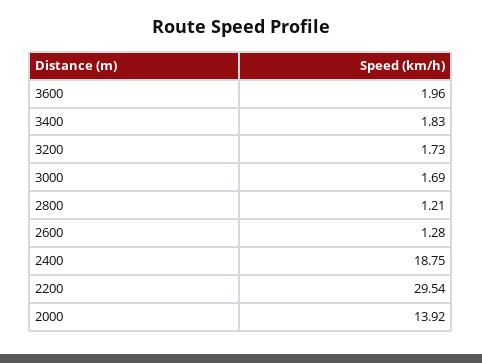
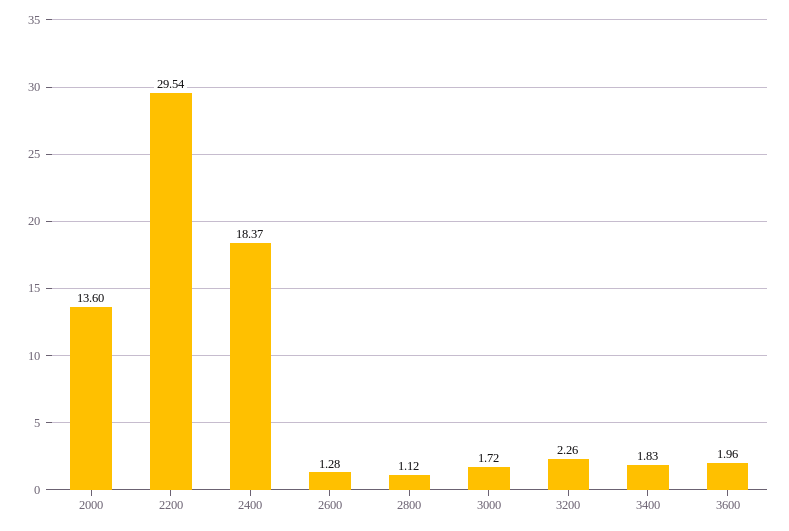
3200: 1.73 -> 2.26
3000: 1.69 -> 1.72
2800: 1.21 -> 1.12
2400: 18.75 -> 18.37
2000: 13.92 -> 13.6

